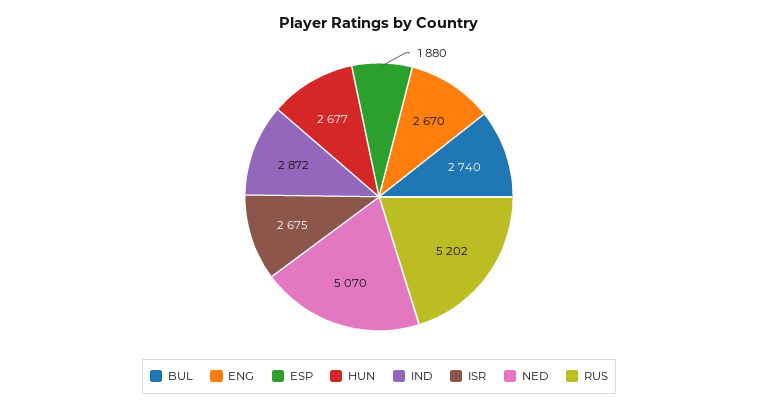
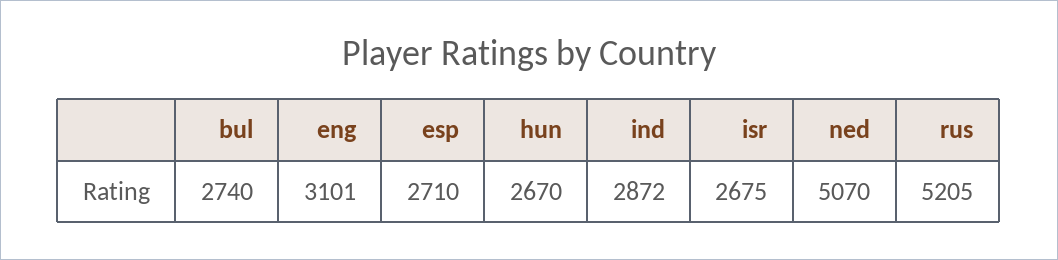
ENG: 2670 -> 3101
ESP: 1880 -> 2710
HUN: 2677 -> 2670
RUS: 5202 -> 5205

